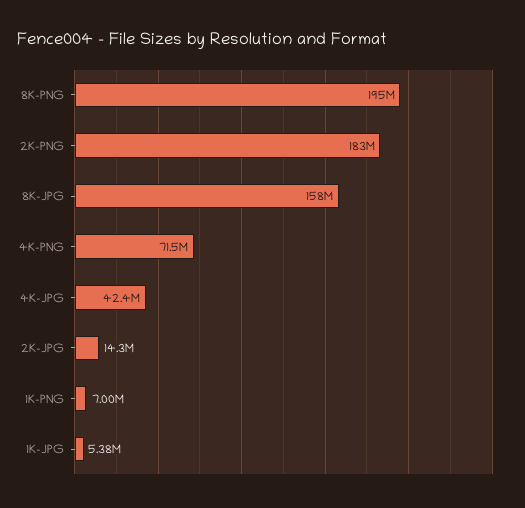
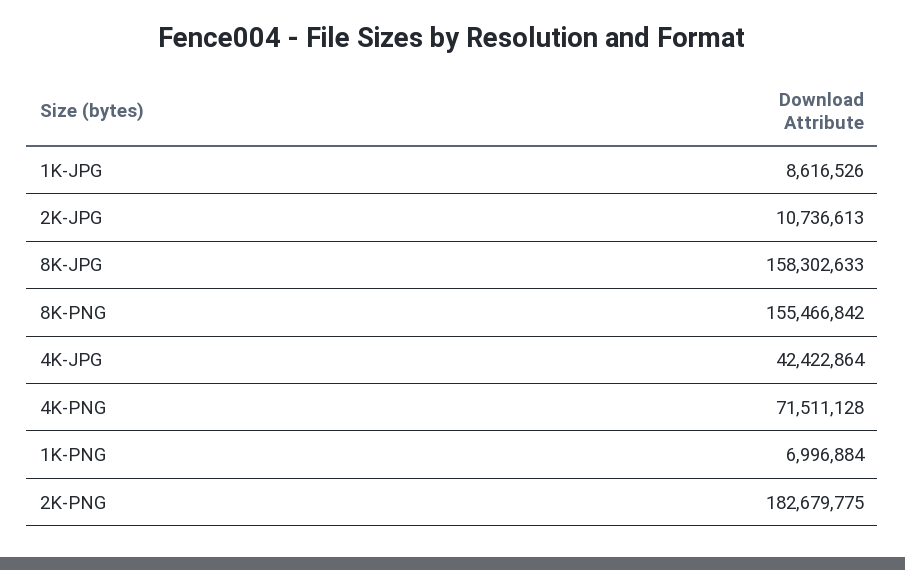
8K-PNG: 195000000 -> 155466842
2K-JPG: 14300000 -> 10736613
1K-JPG: 5380000 -> 8616526

